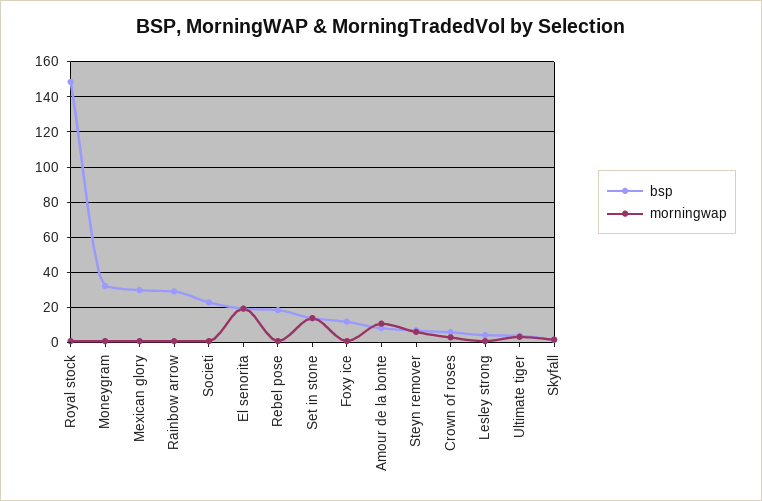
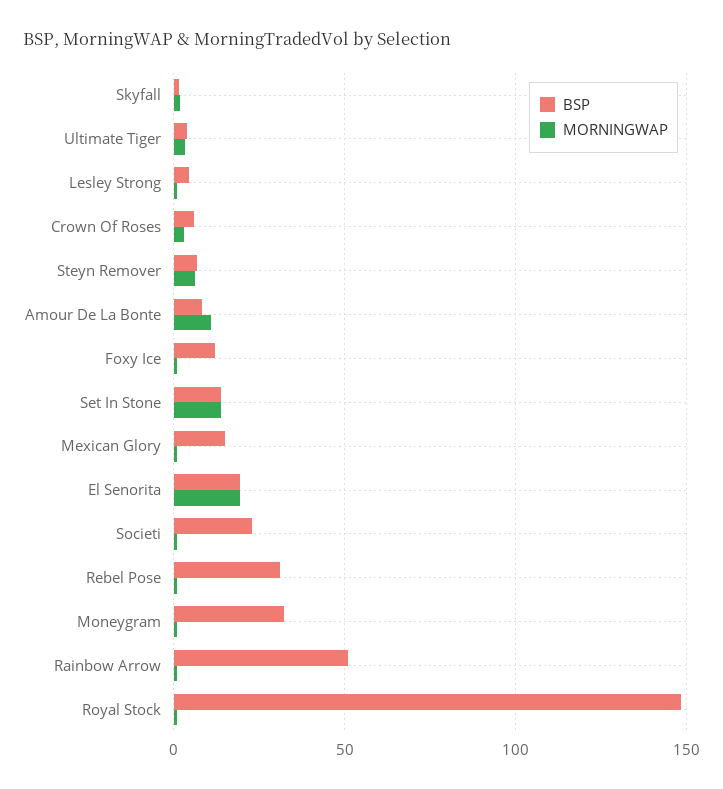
bsp, Mexican glory: 30 -> 15
bsp, Rainbow arrow: 30 -> 50
bsp, Rebel pose: 20 -> 30

